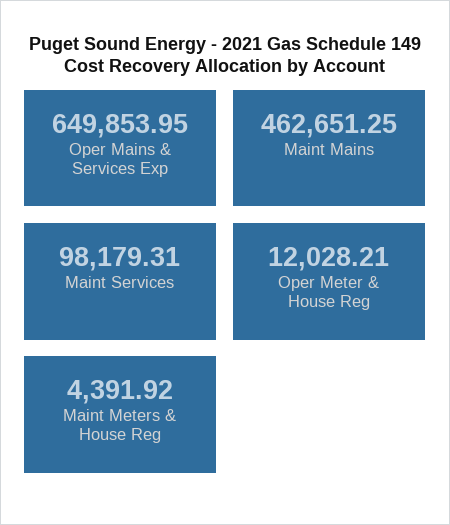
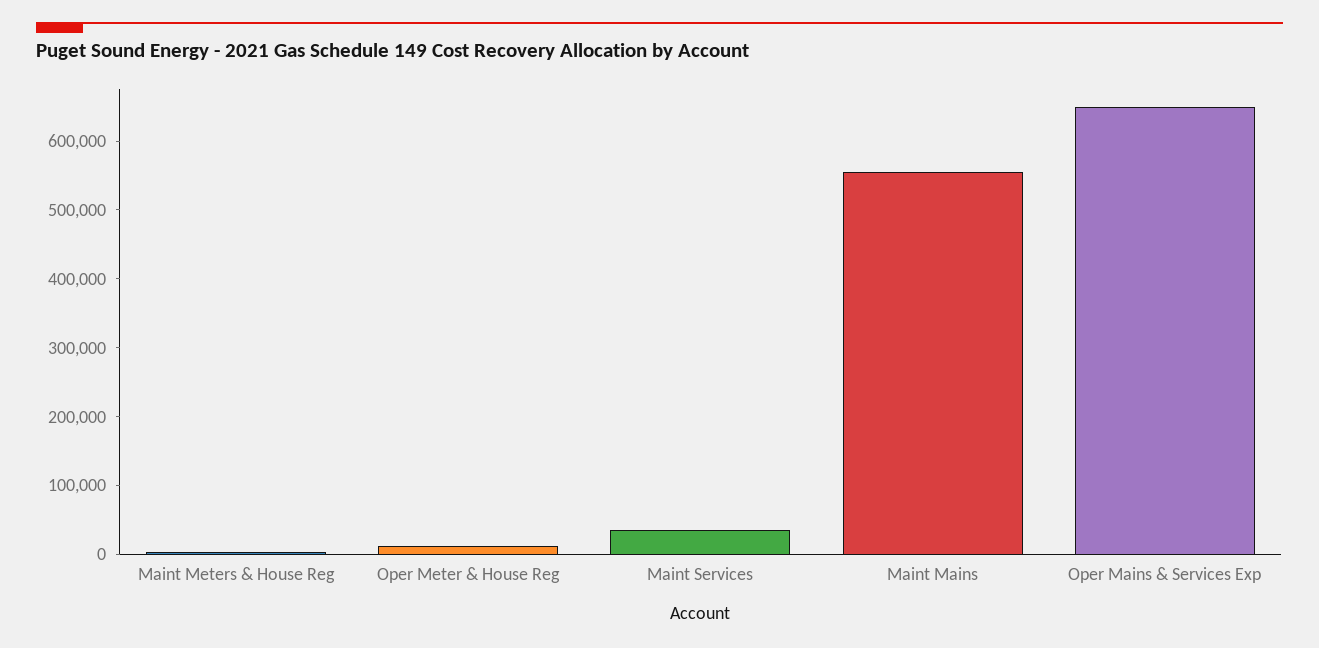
Maint Mains: 462651.25 -> 560000
Maint Services: 98179.31 -> 40000

